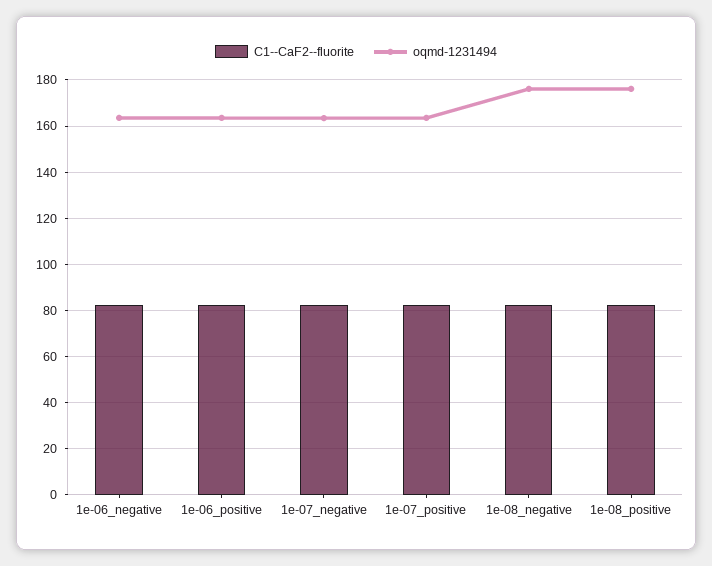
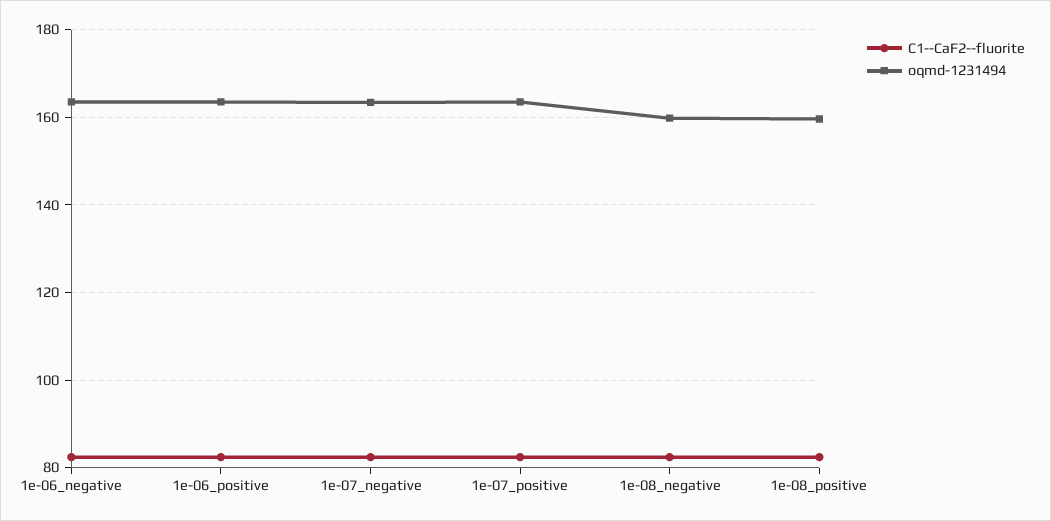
oqmd-1231494, 1e-08_negative: 175 -> 160
oqmd-1231494, 1e-08_positive: 175 -> 160

